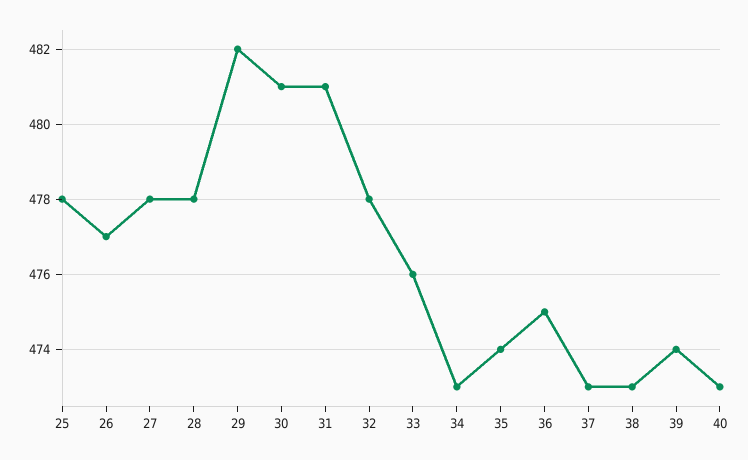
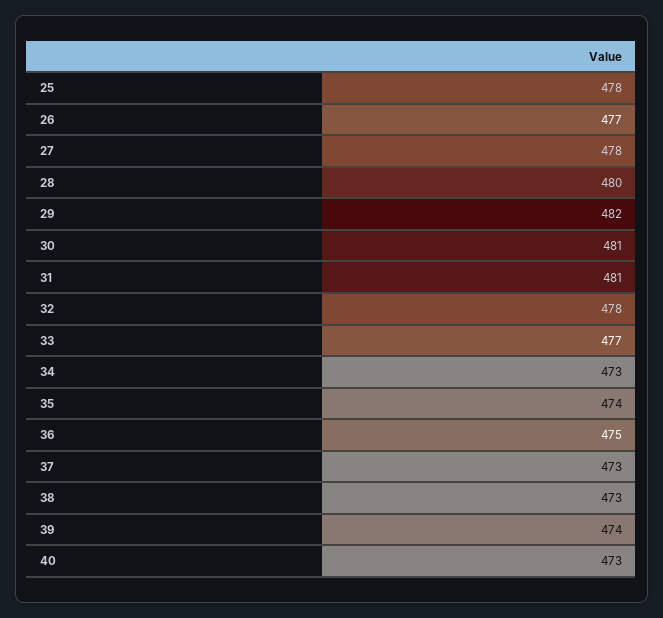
28: 478 -> 480
33: 476 -> 477

